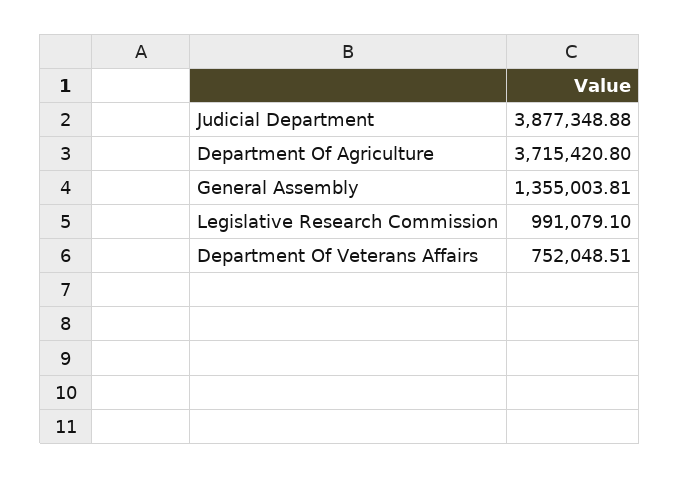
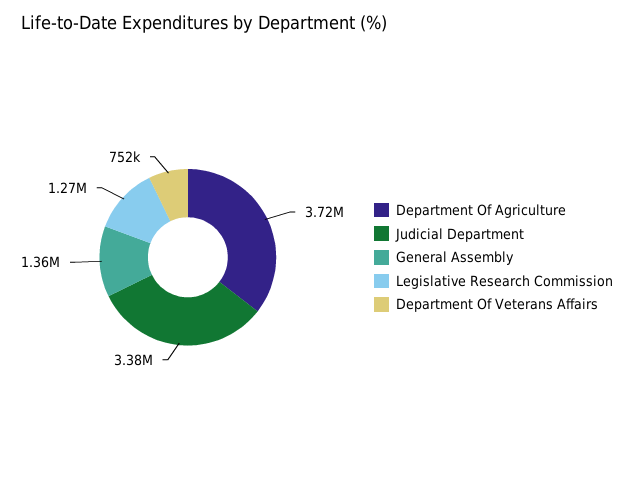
Judicial Department: 3877348.88 -> 3380000
Legislative Research Commission: 991079.1 -> 1270000

